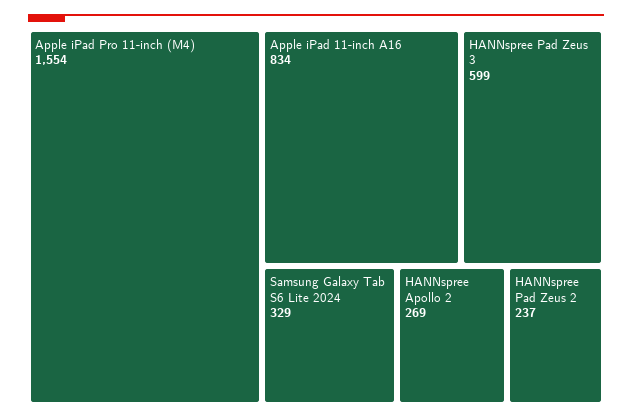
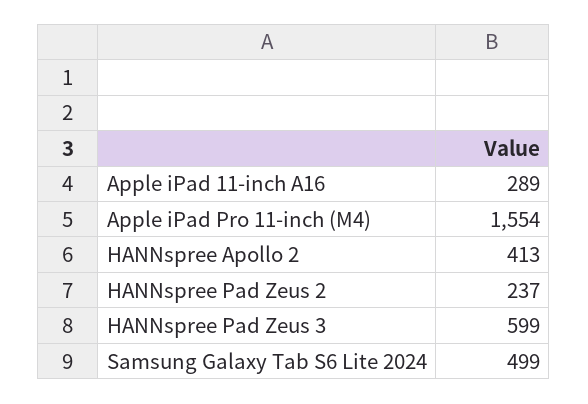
Apple iPad 11-inch A16: 834 -> 289
Samsung Galaxy Tab S6 Lite 2024: 329 -> 499
HANNspree Apollo 2: 269 -> 413

